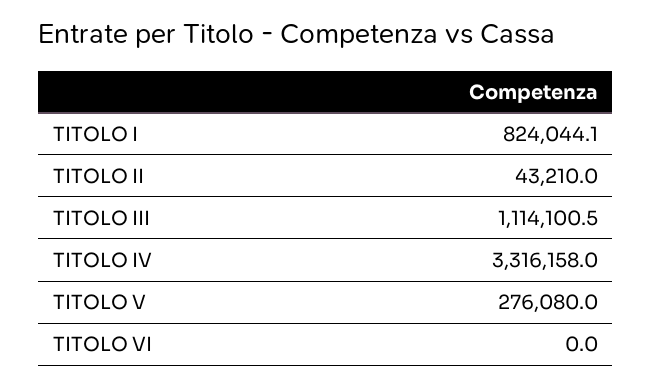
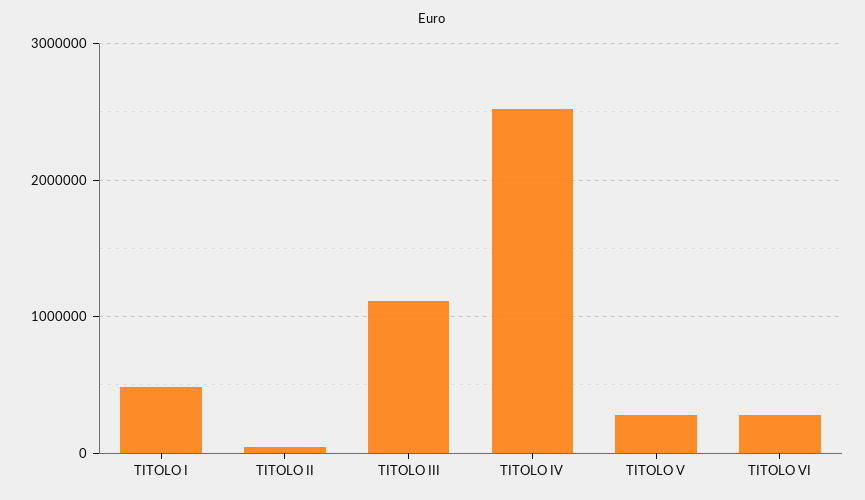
TITOLO I: 824044.1 -> 500000
TITOLO IV: 3316158 -> 2500000
TITOLO VI: 0 -> 300000

